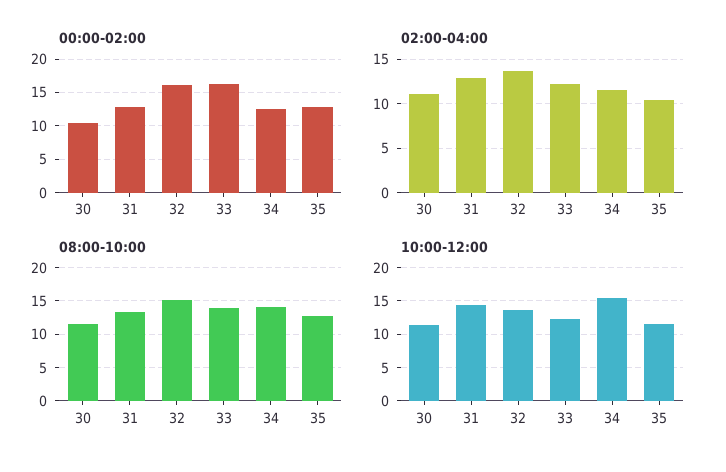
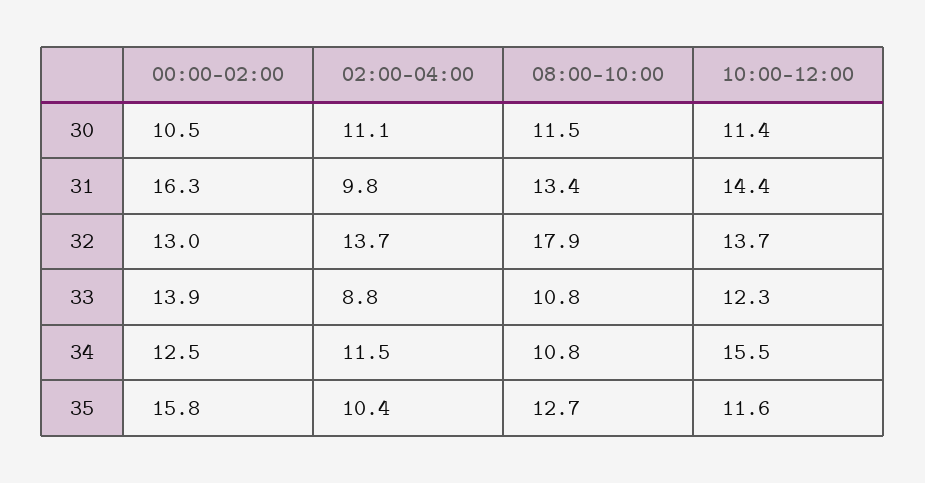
00:00-02:00, 31: 13 -> 16.3
00:00-02:00, 32: 16 -> 13
00:00-02:00, 33: 16 -> 13.9
00:00-02:00, 35: 13 -> 15.8
02:00-04:00, 31: 13 -> 9.8
02:00-04:00, 33: 12 -> 8.8
08:00-10:00, 32: 15 -> 17.9
08:00-10:00, 33: 14 -> 10.8
08:00-10:00, 34: 14 -> 10.8

